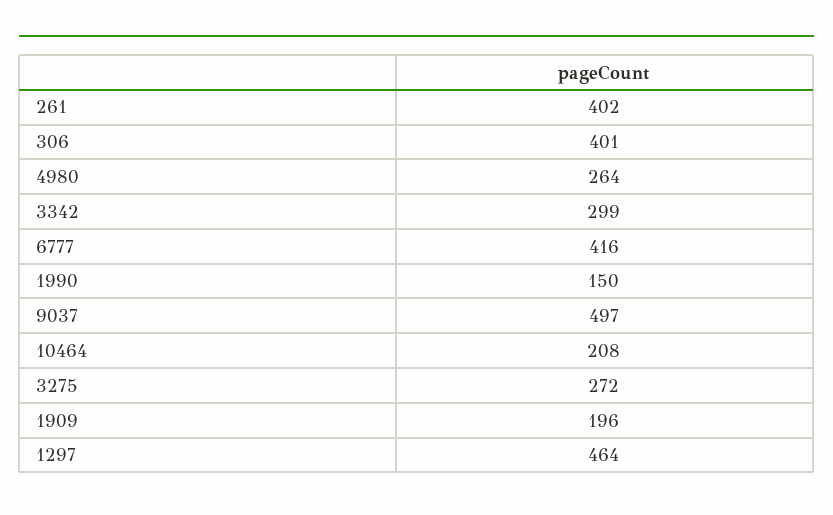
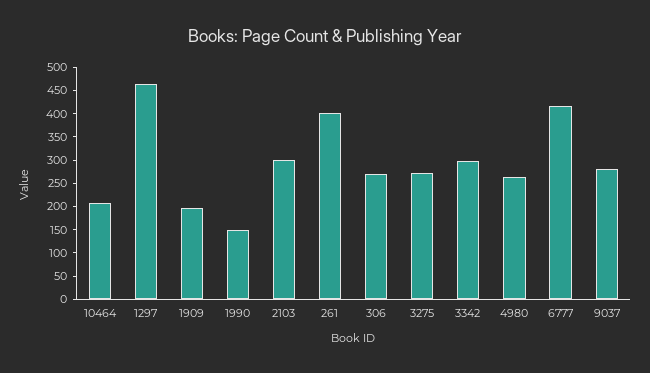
306: 401 -> 275
9037: 497 -> 275
2103: none -> 300

